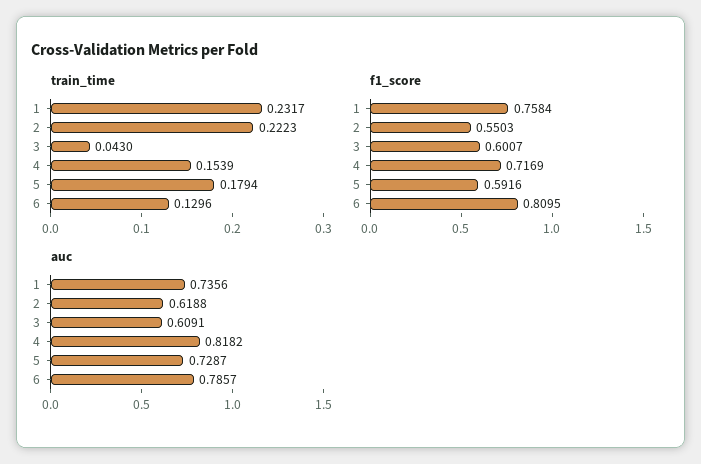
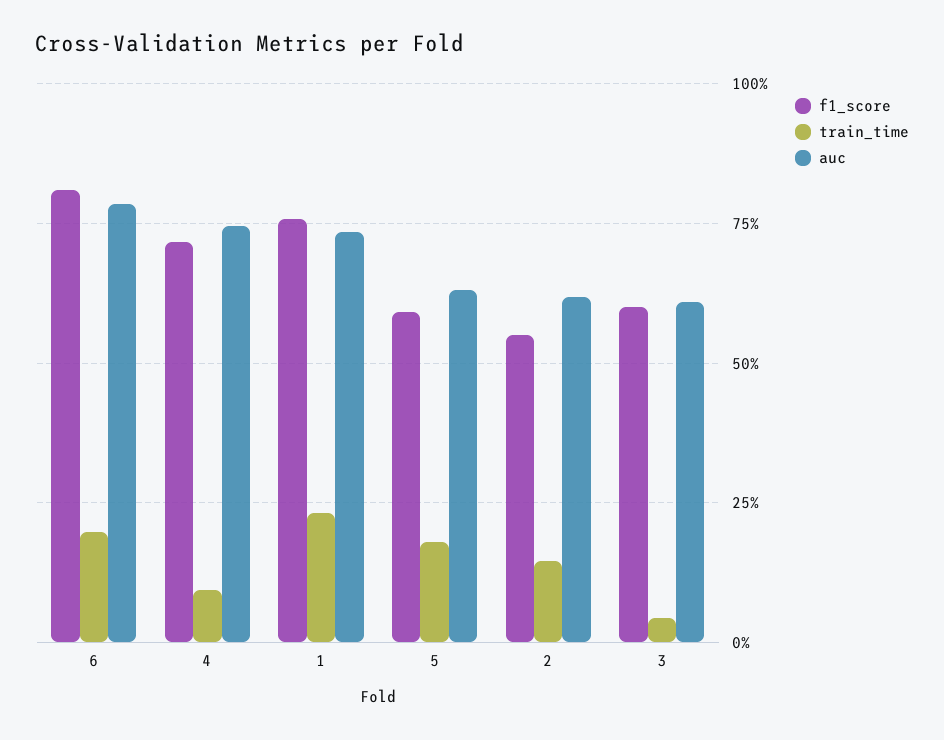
train_time, 2: 0.2223 -> 0.15
train_time, 4: 0.1539 -> 0.1
train_time, 6: 0.1296 -> 0.2
auc, 4: 0.8182 -> 0.75
auc, 5: 0.7287 -> 0.625

